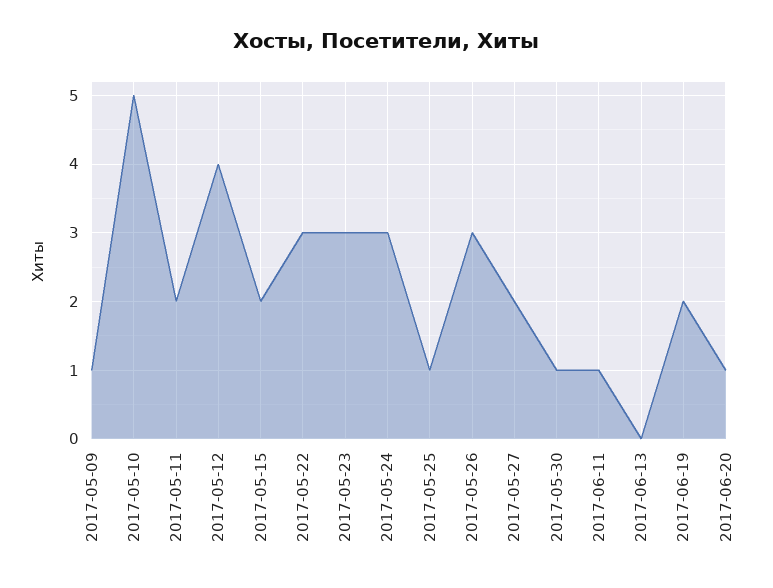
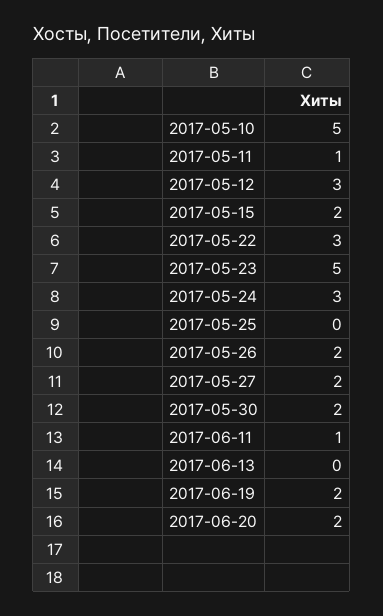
2017-05-09: 1 -> none
2017-05-11: 2 -> 1
2017-05-12: 4 -> 3
2017-05-23: 3 -> 5
2017-05-25: 1 -> 0
2017-05-26: 3 -> 2
2017-05-30: 1 -> 2
2017-06-20: 1 -> 2

